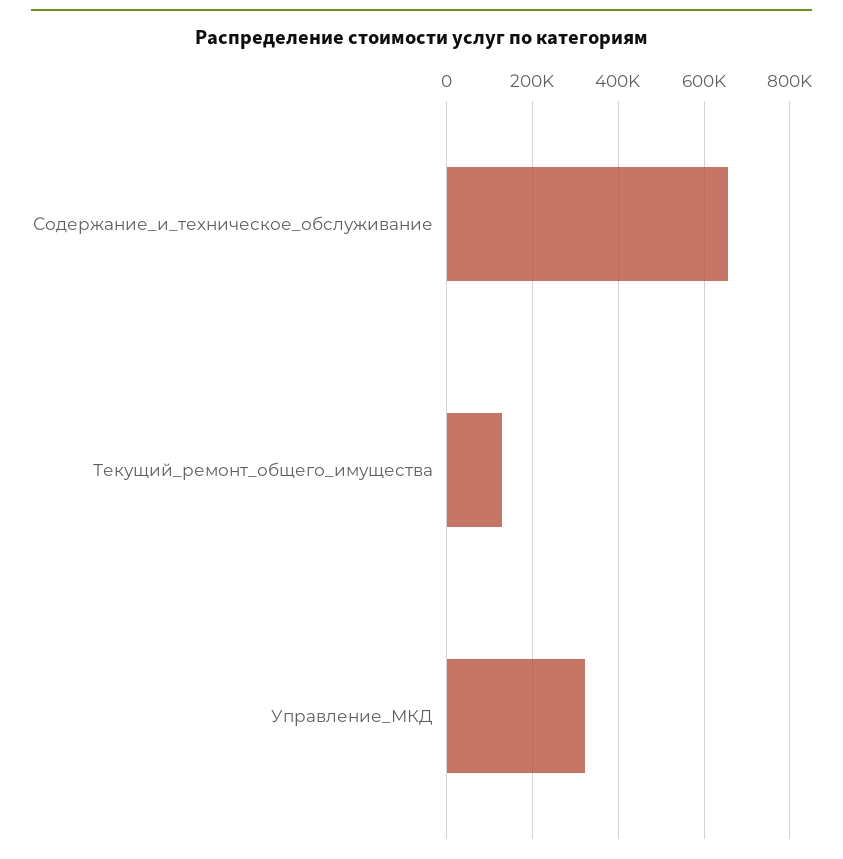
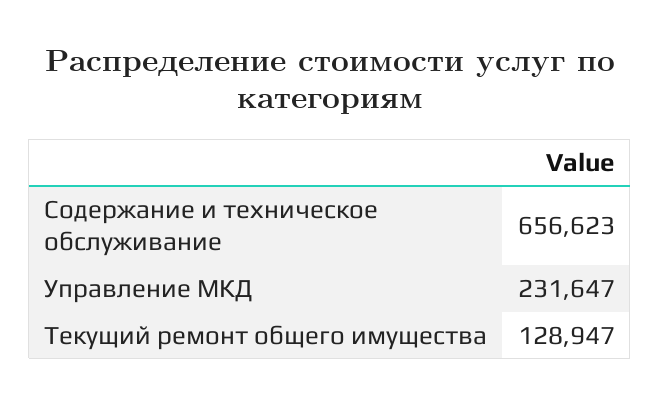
Управление_МКД: 320000 -> 231647

